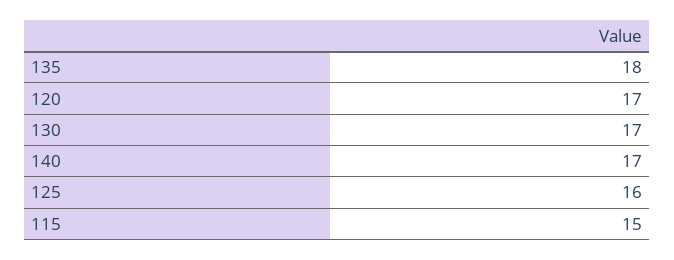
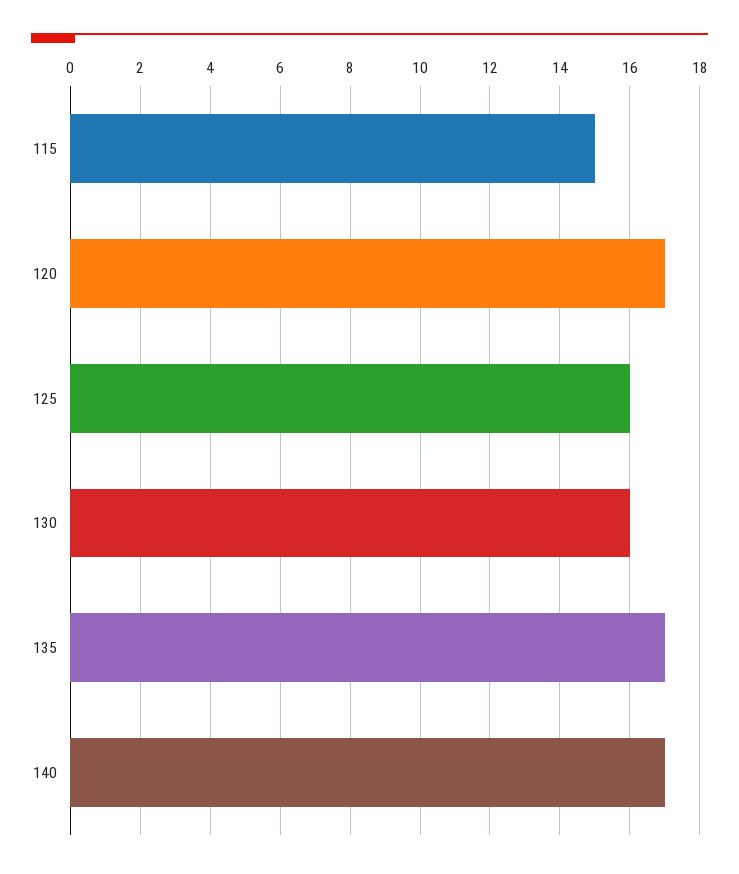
135: 18 -> 17
130: 17 -> 16

